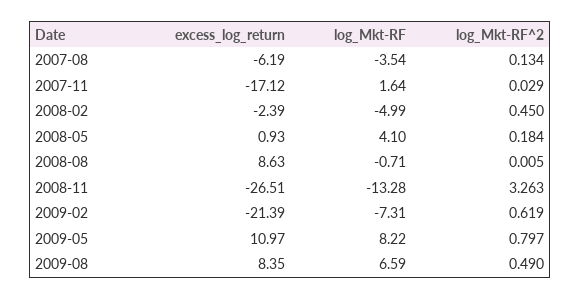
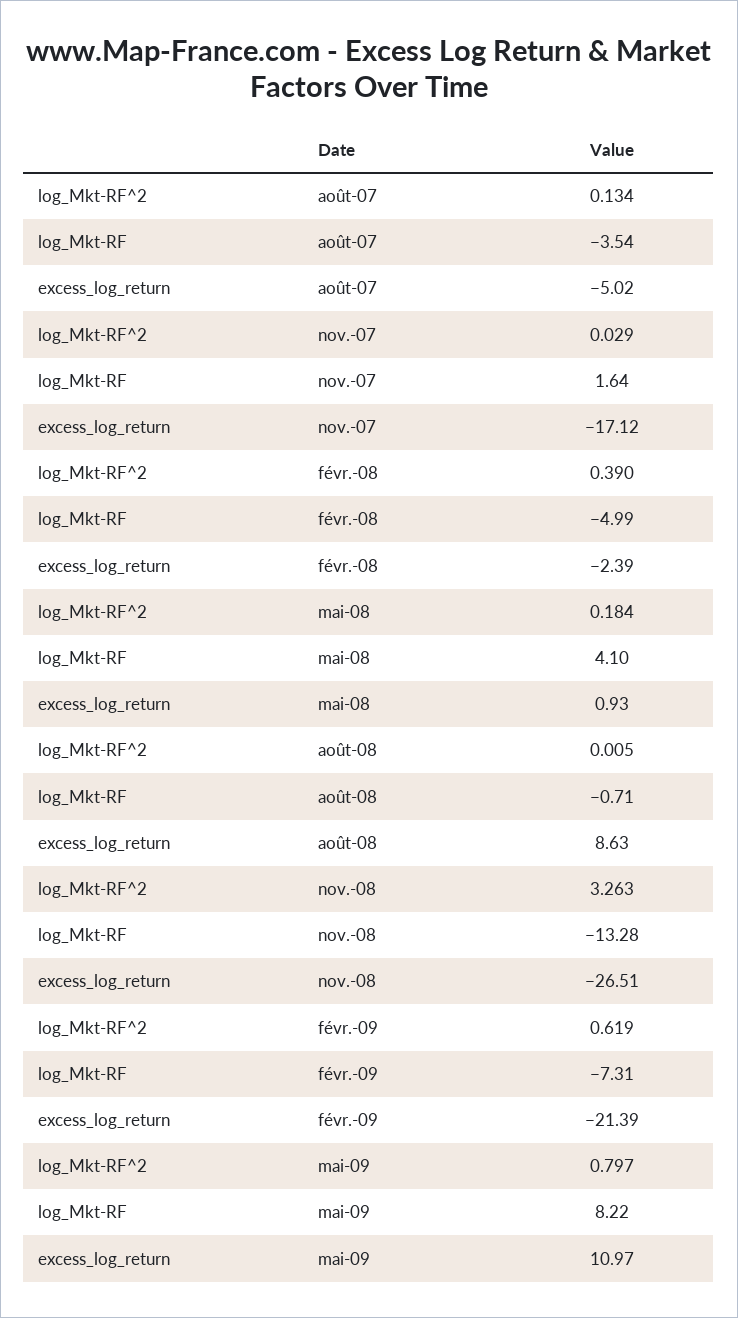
excess_log_return, 2007-08: -6.19 -> -5.02
log_Mkt-RF^2, 2008-02: 0.45 -> 0.39
excess_log_return, 2009-08: 8.35 -> none
log_Mkt-RF, 2009-08: 6.59 -> none
log_Mkt-RF^2, 2009-08: 0.49 -> none

